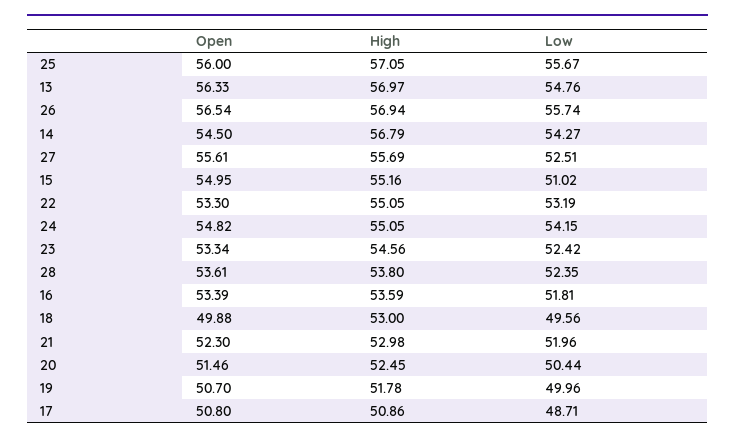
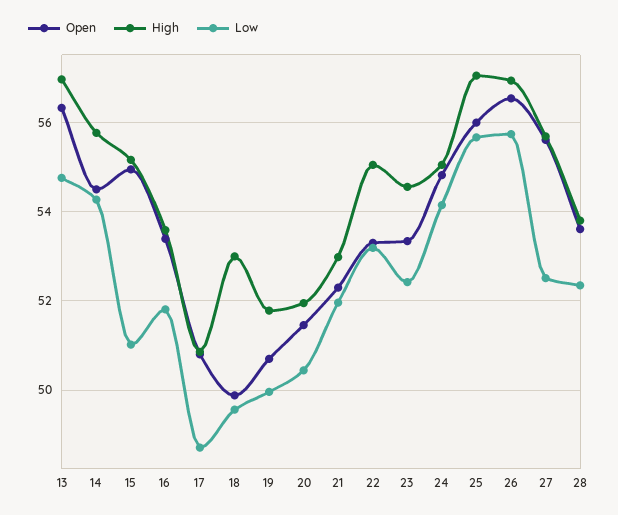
High, 14: 56.79 -> 55.8
High, 20: 52.45 -> 52

